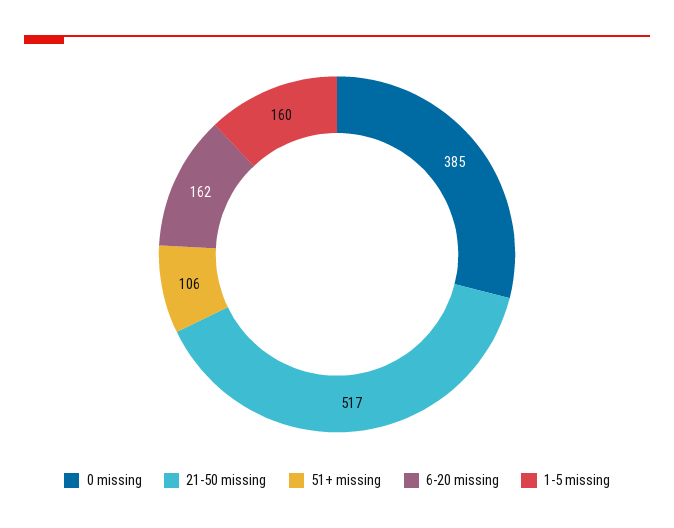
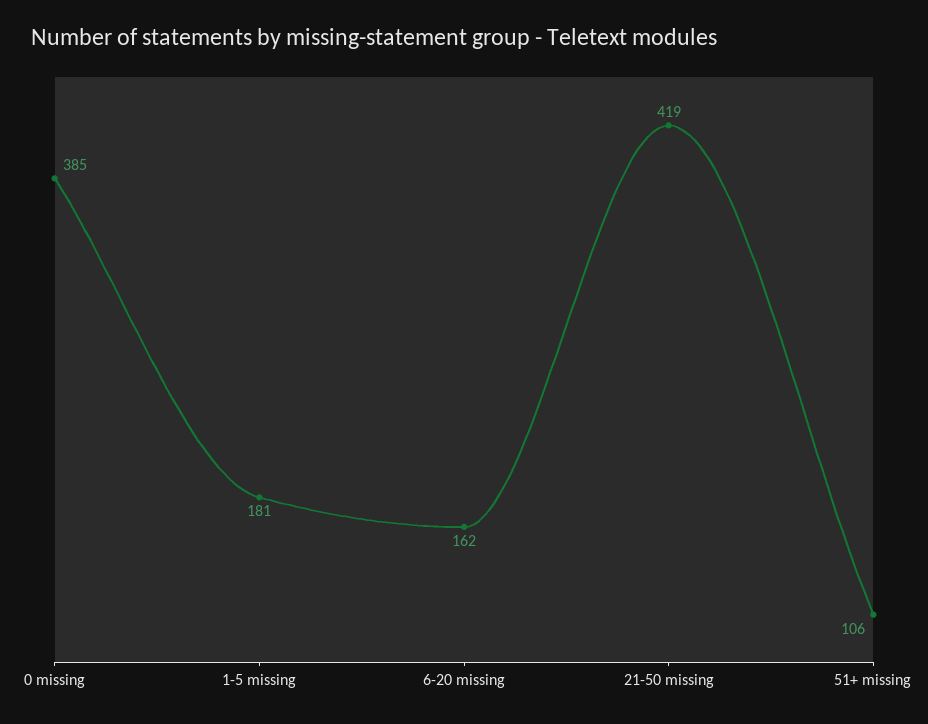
21-50 missing: 517 -> 419
1-5 missing: 160 -> 181

